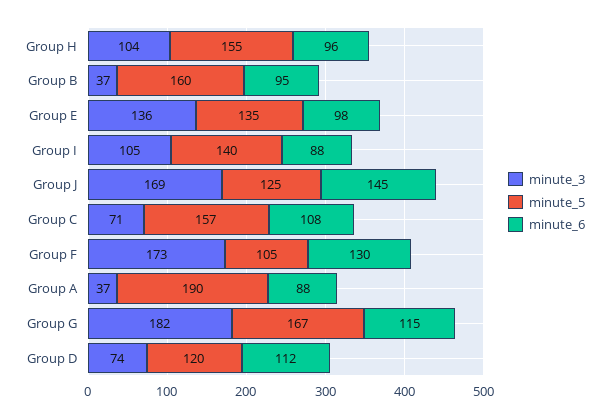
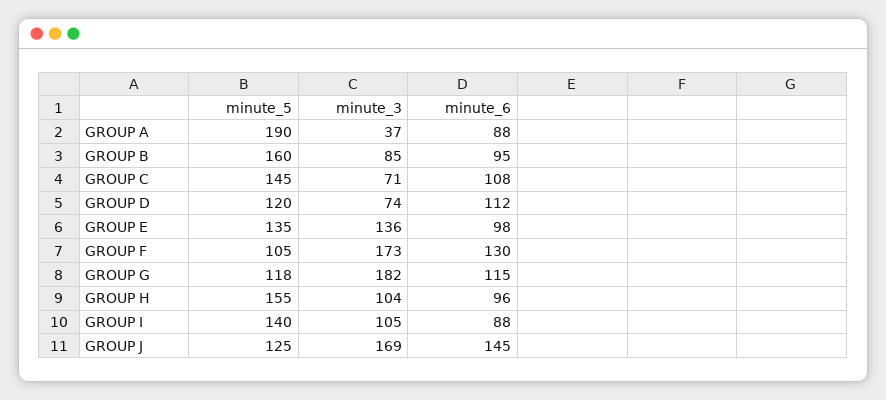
minute_3, Group B: 37 -> 85
minute_5, Group C: 157 -> 145
minute_5, Group G: 167 -> 118

